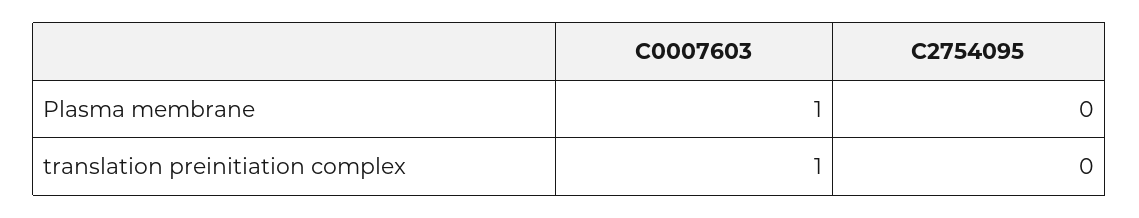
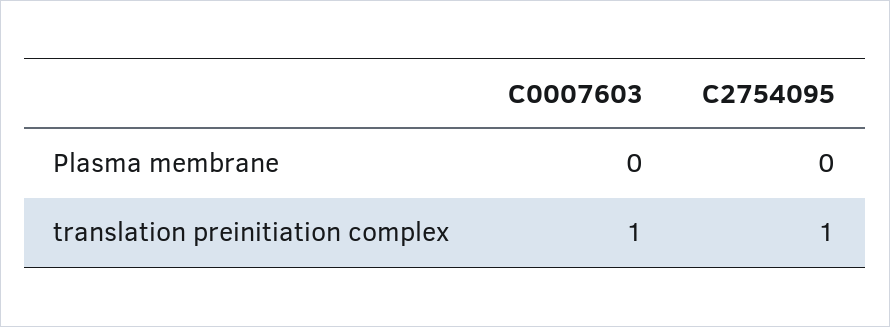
C0007603, Plasma membrane: 1 -> 0
C2754095, translation preinitiation complex: 0 -> 1

